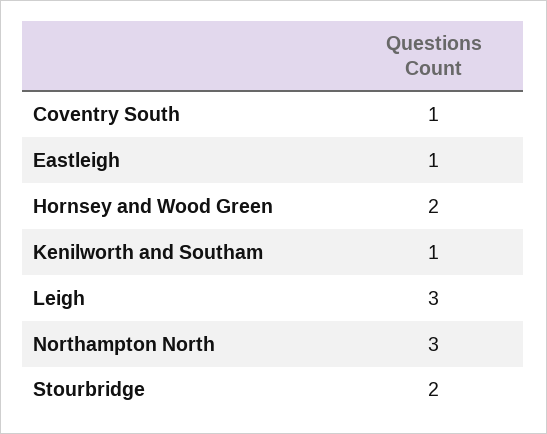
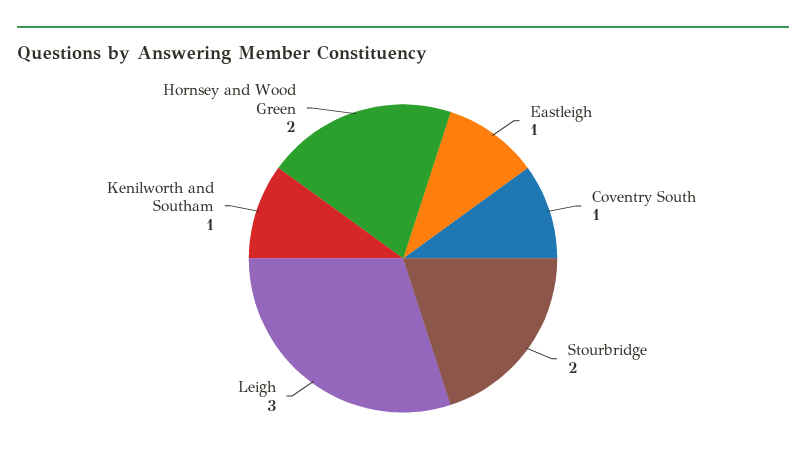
Northampton North: 3 -> none

